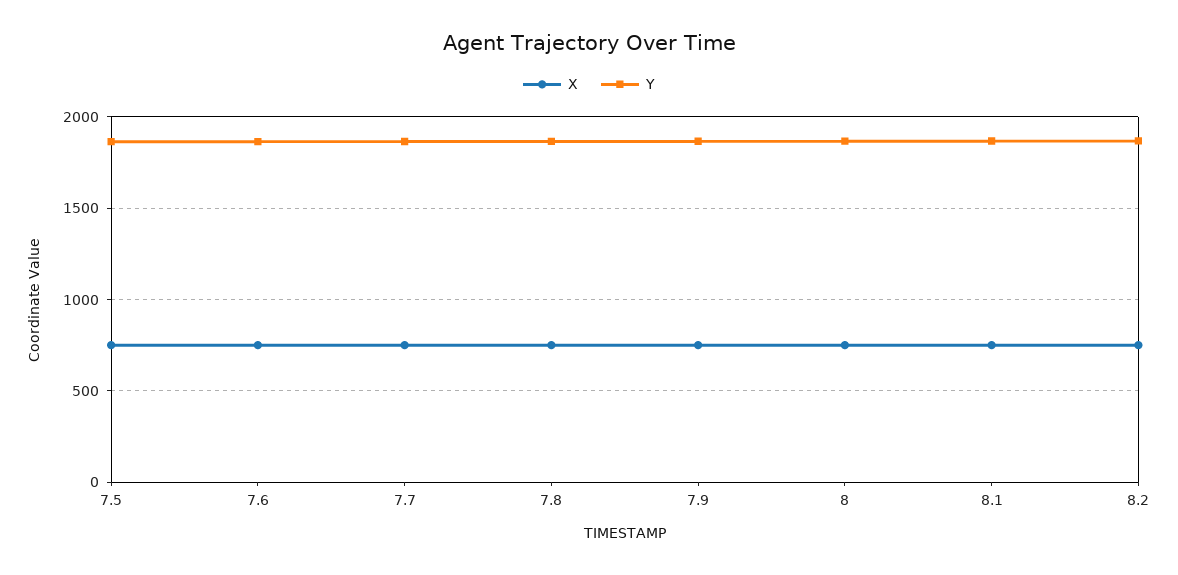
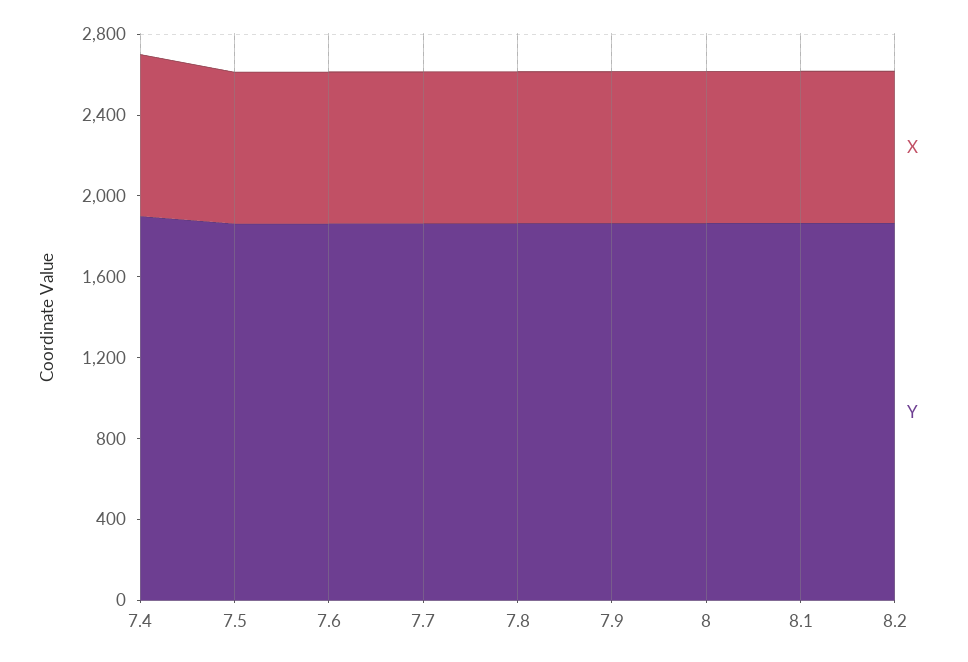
X, 7.4: none -> 800
Y, 7.4: none -> 1900

